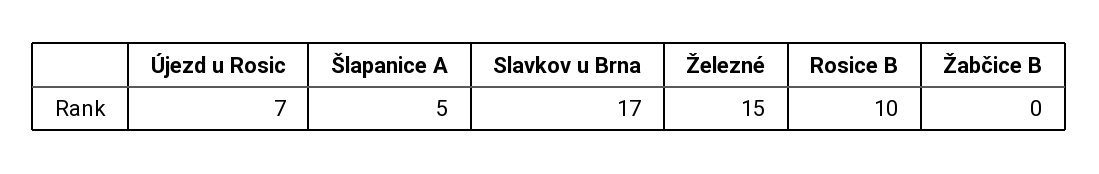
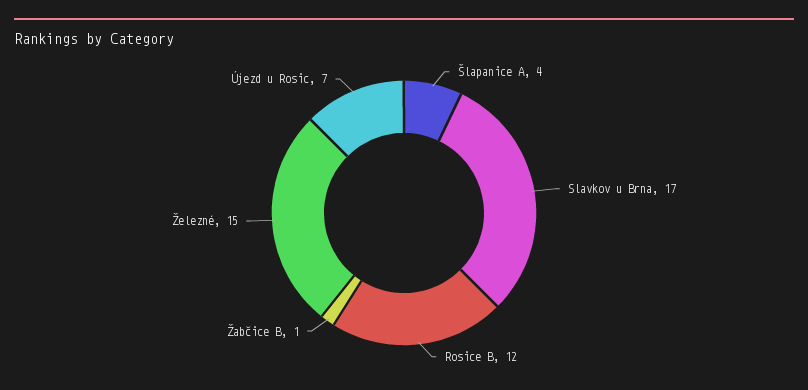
Šlapanice A: 5 -> 4
Rosice B: 10 -> 12
Žabčice B: 0 -> 1

